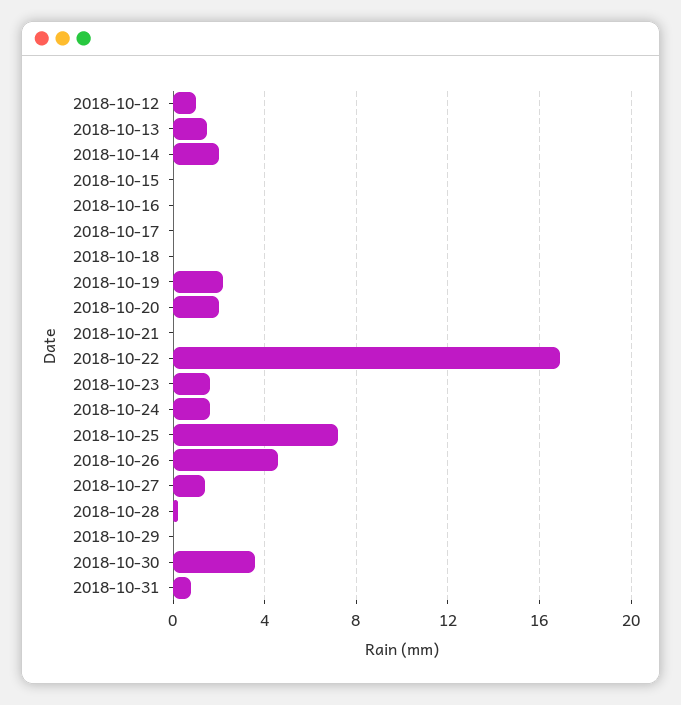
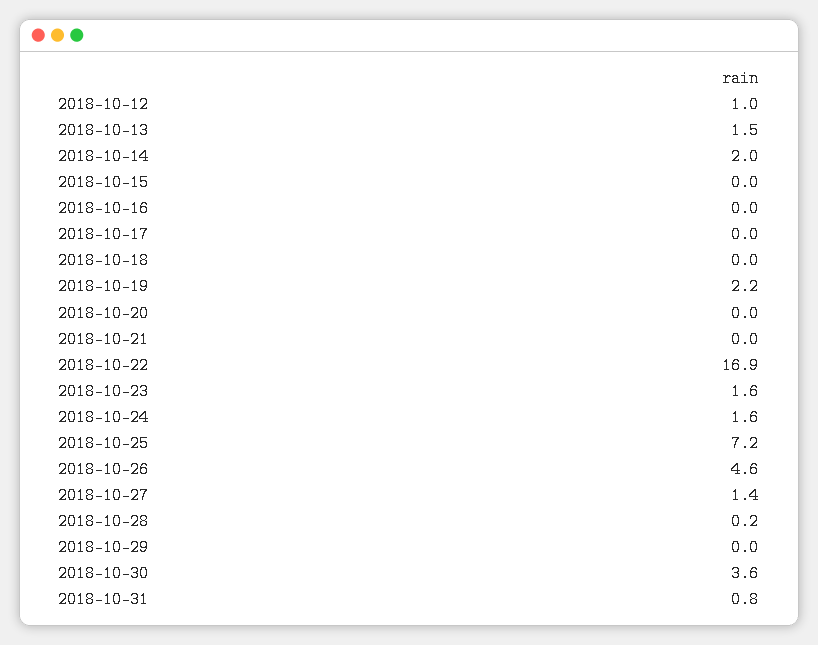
2018-10-20: 2 -> 0

